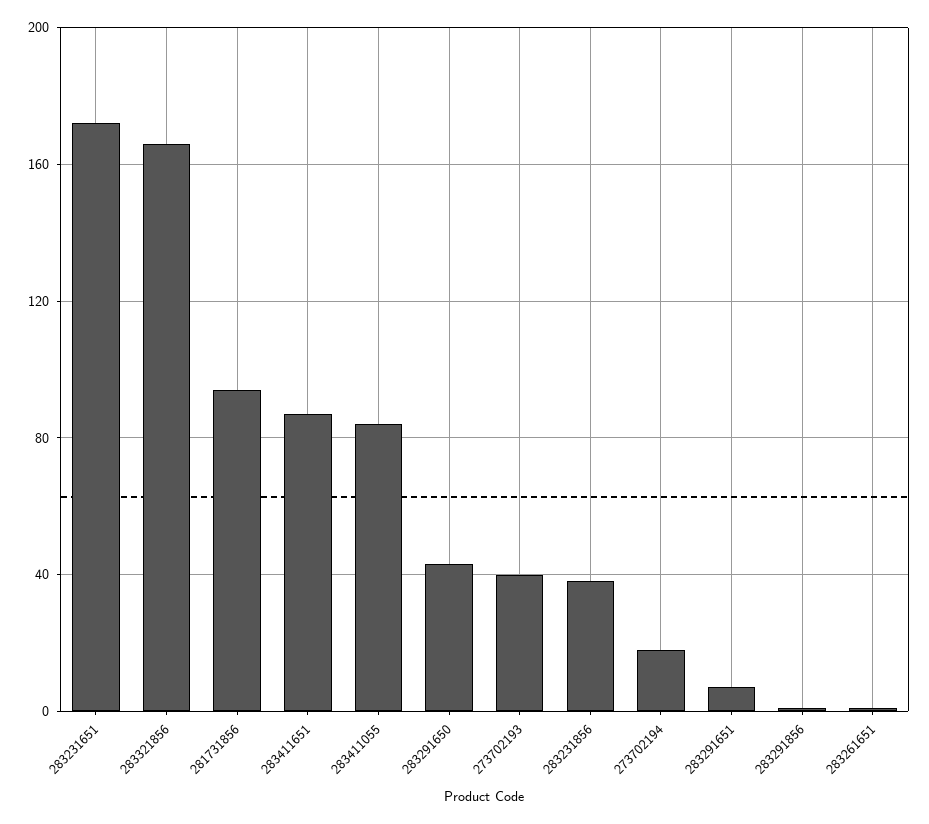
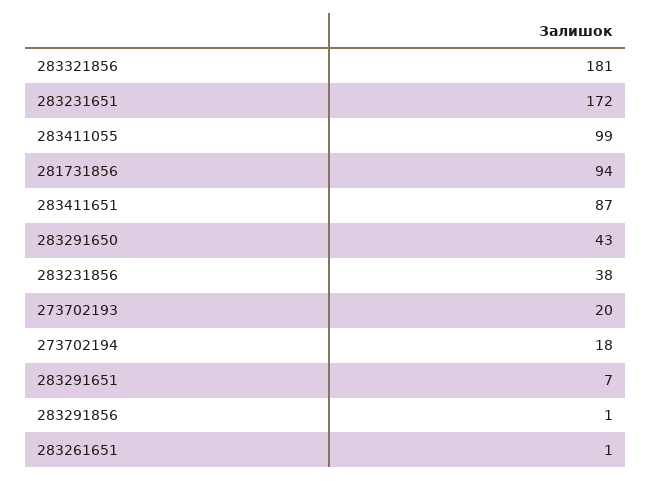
283321856: 165 -> 181
283411055: 85 -> 99
273702193: 40 -> 20

